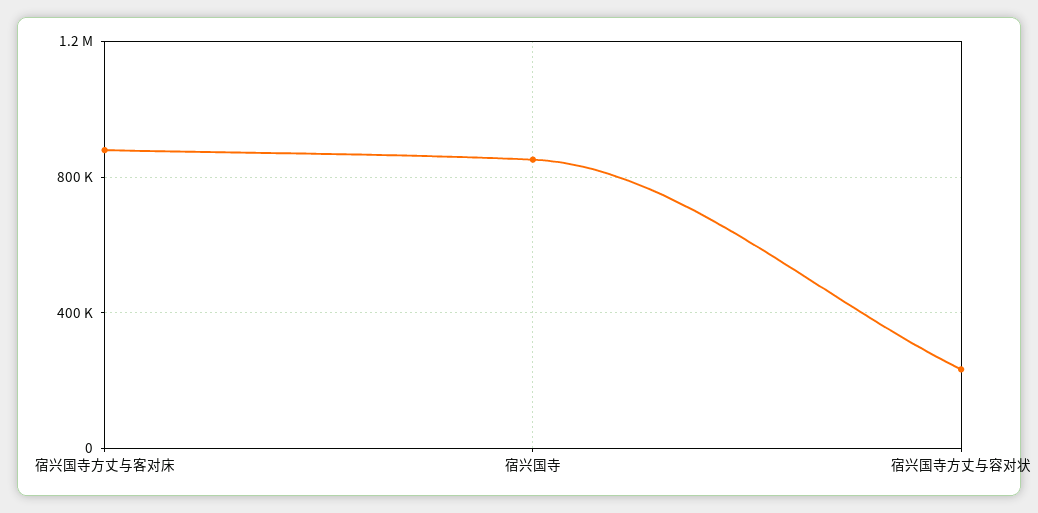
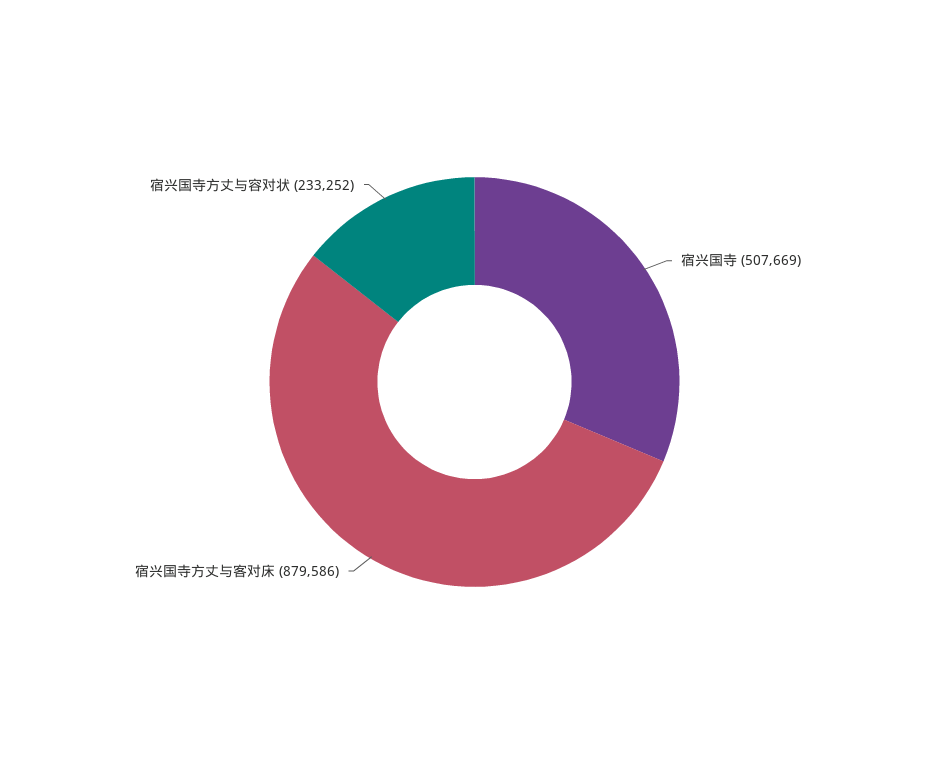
宿兴国寺: 850000 -> 507669

